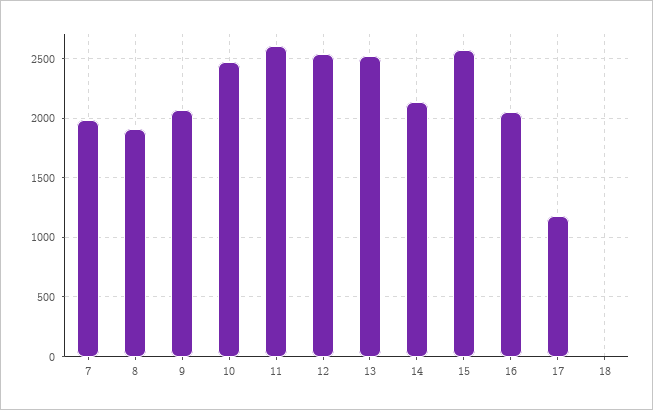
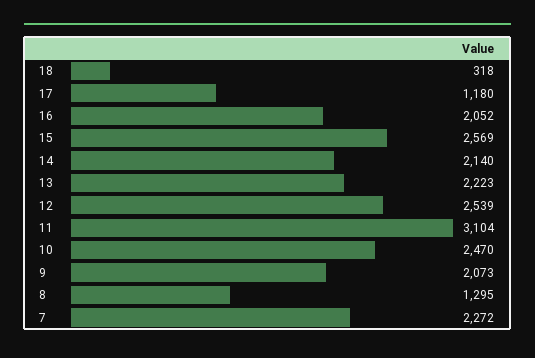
7: 2000 -> 2272
8: 1900 -> 1295
11: 2600 -> 3104
13: 2500 -> 2223
18: 0 -> 318

